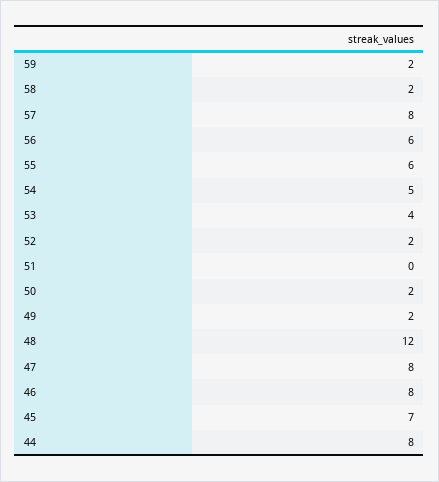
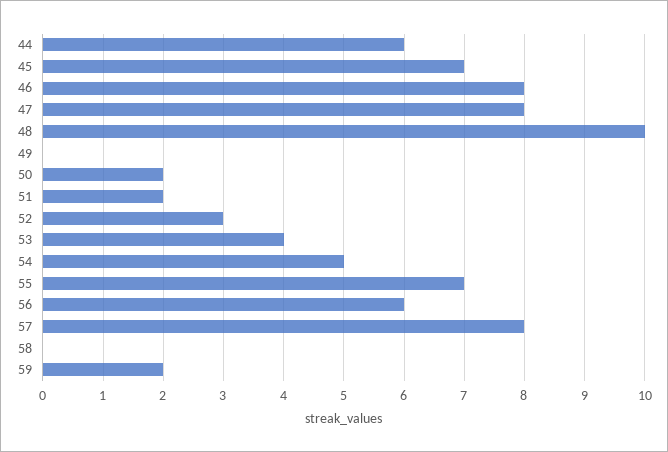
58: 2 -> 0
55: 6 -> 7
52: 2 -> 3
51: 0 -> 2
49: 2 -> 0
48: 12 -> 10
44: 8 -> 6

